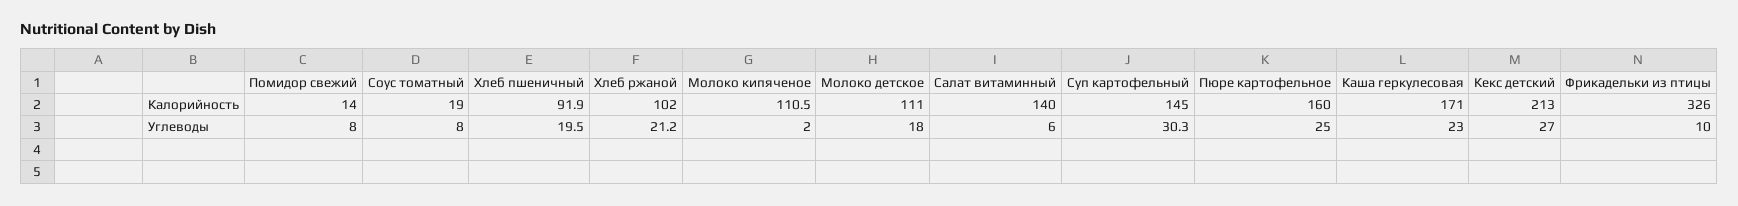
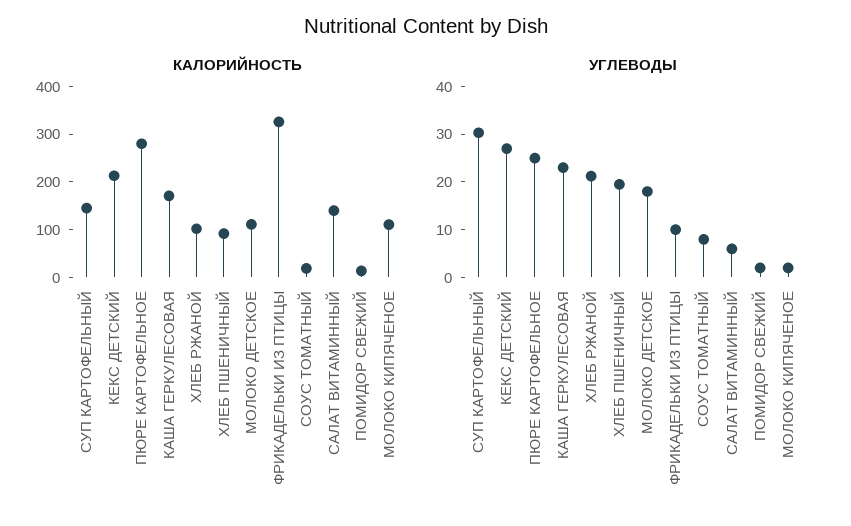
Калорийность, Пюре картофельное: 160 -> 280
Углеводы, Помидор свежий: 8 -> 2

